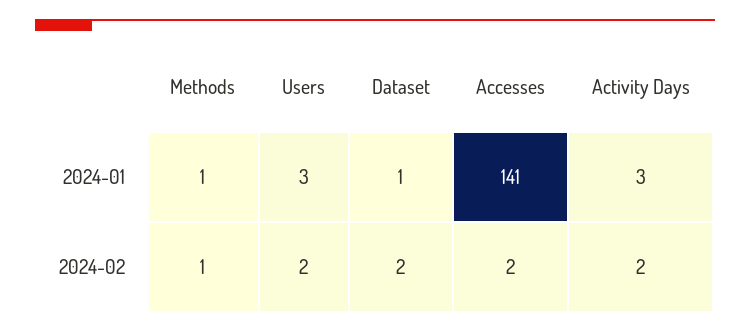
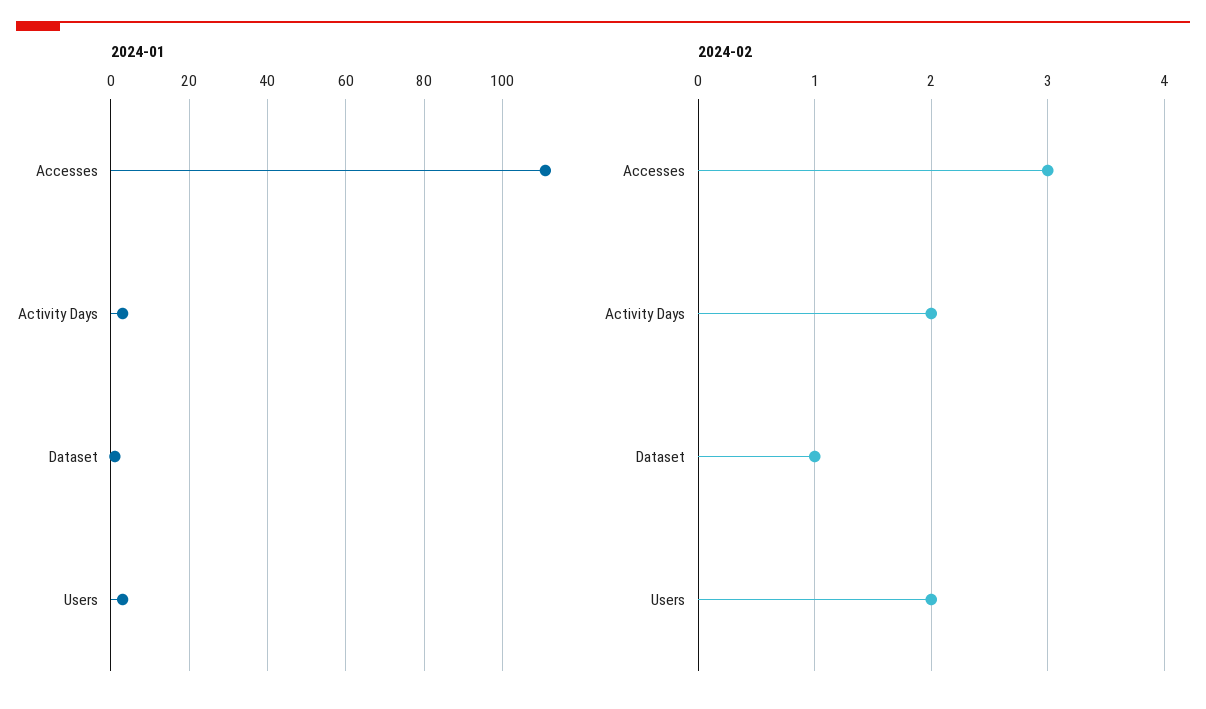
2024-01, Methods: 1 -> none
2024-01, Accesses: 141 -> 110
2024-02, Methods: 1 -> none
2024-02, Dataset: 2 -> 1
2024-02, Accesses: 2 -> 3

